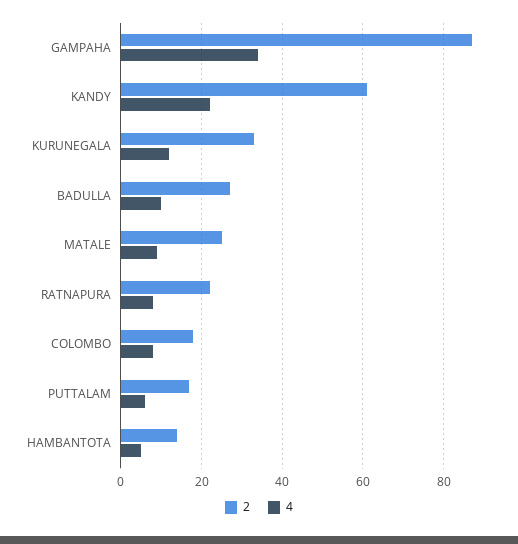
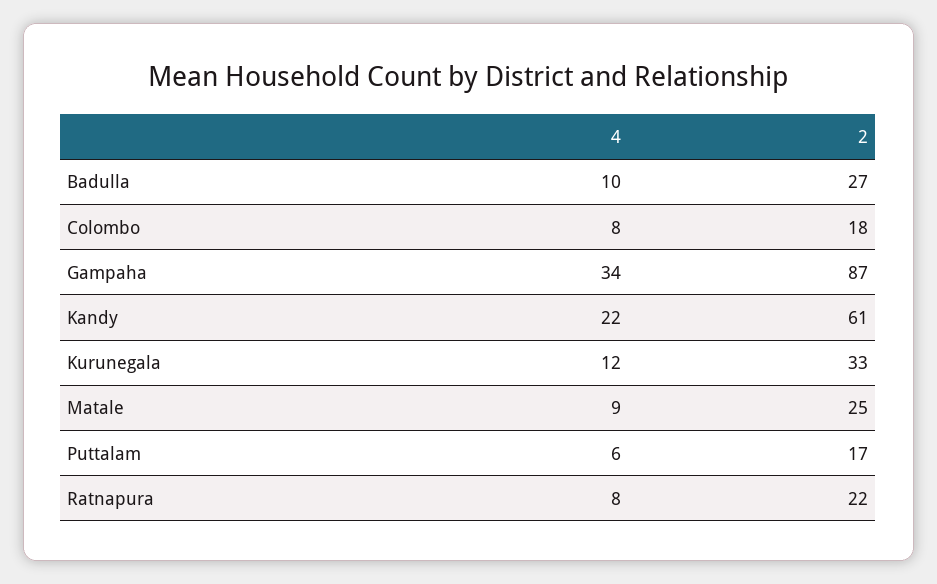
2, HAMBANTOTA: 15 -> none
4, HAMBANTOTA: 5 -> none

